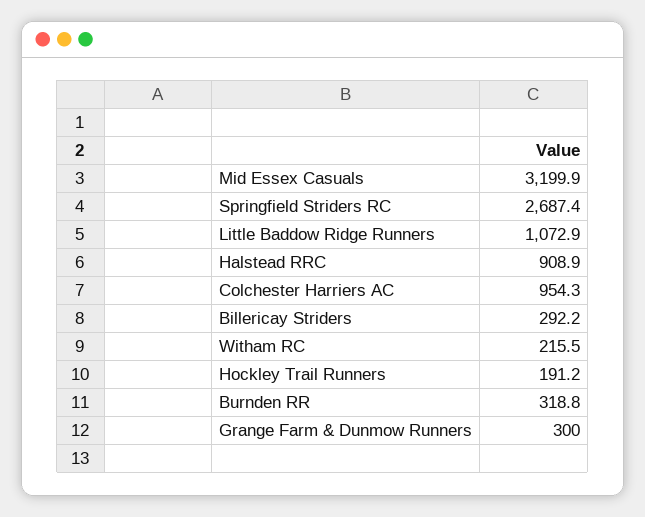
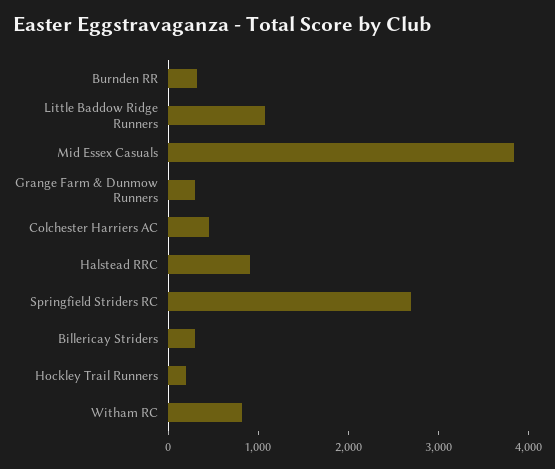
Mid Essex Casuals: 3199.9 -> 3800
Colchester Harriers AC: 954.3 -> 400
Witham RC: 215.5 -> 800

